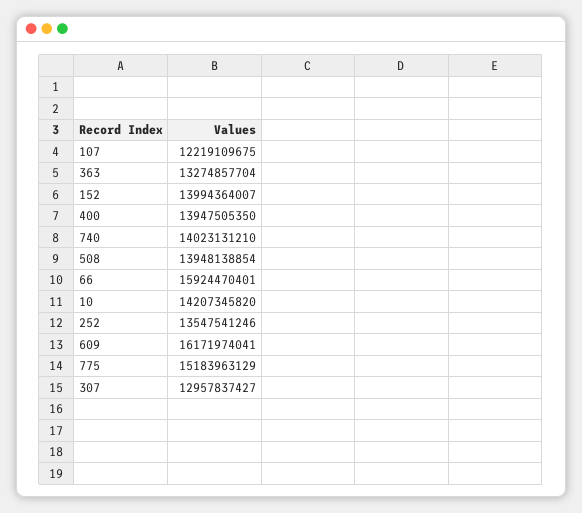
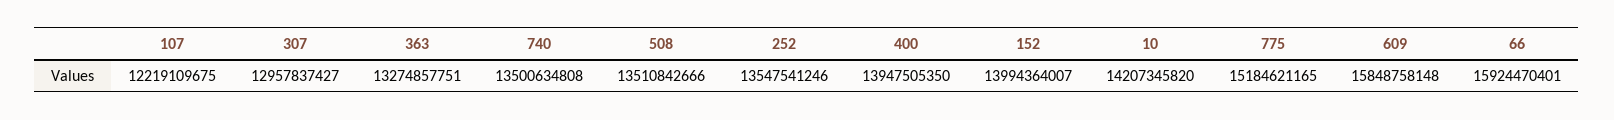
363: 13274857704 -> 13274857751
740: 14023131210 -> 13500634808
508: 13948138854 -> 13510842666
609: 16171974041 -> 15848758148
775: 15183963129 -> 15184621165

